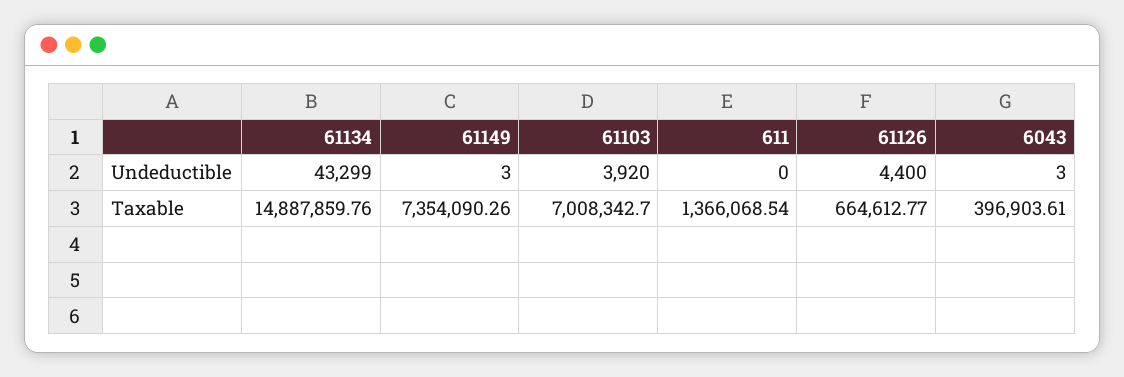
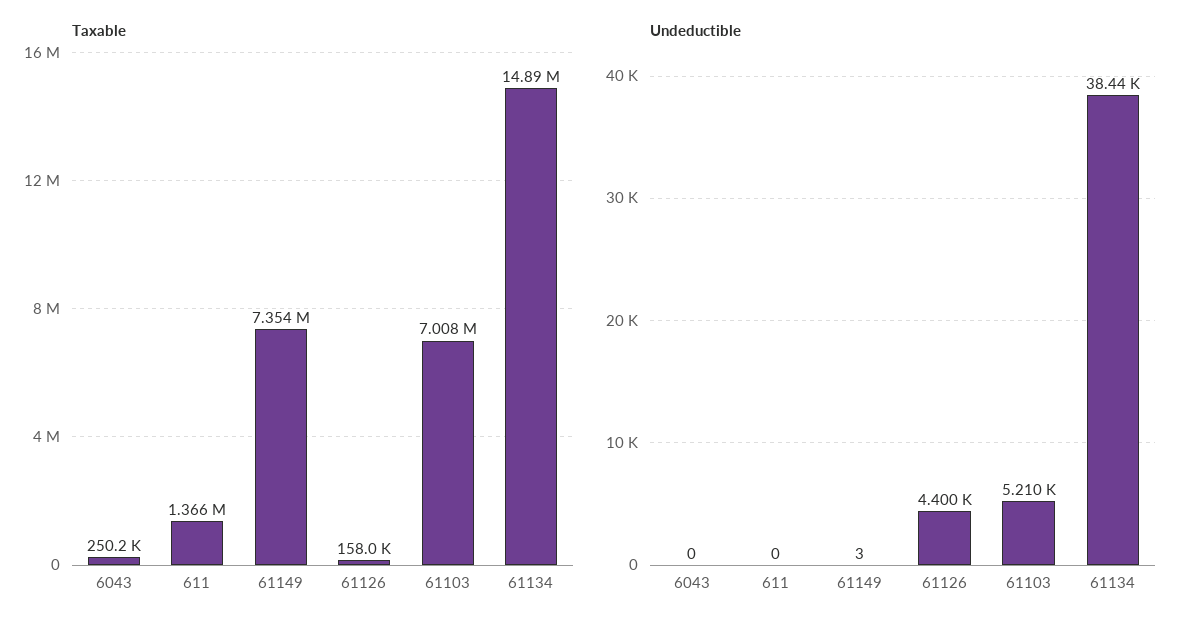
Undeductible, 61134: 43299 -> 38440
Undeductible, 61103: 3920 -> 5210
Undeductible, 6043: 3 -> 0
Taxable, 61126: 664612.77 -> 158000
Taxable, 6043: 396903.61 -> 250200

